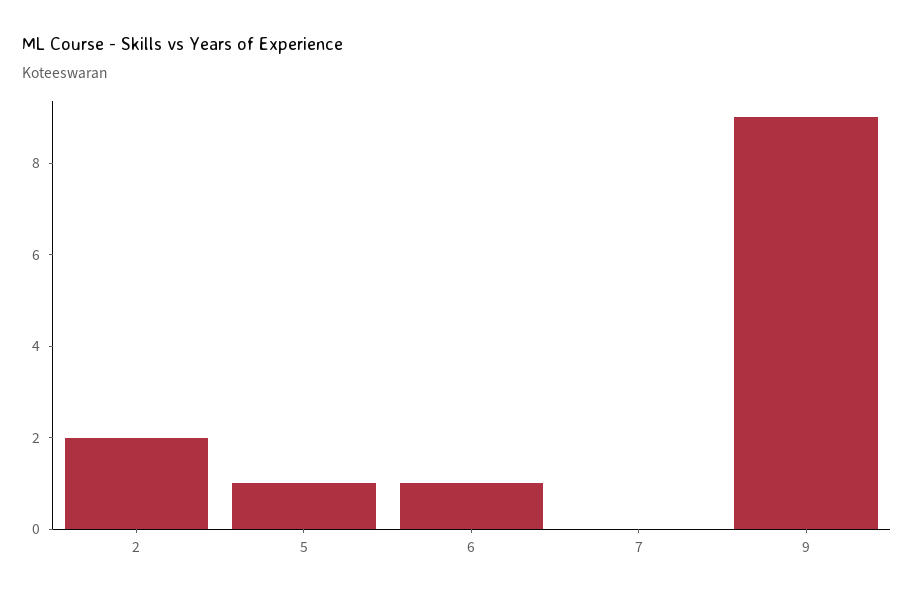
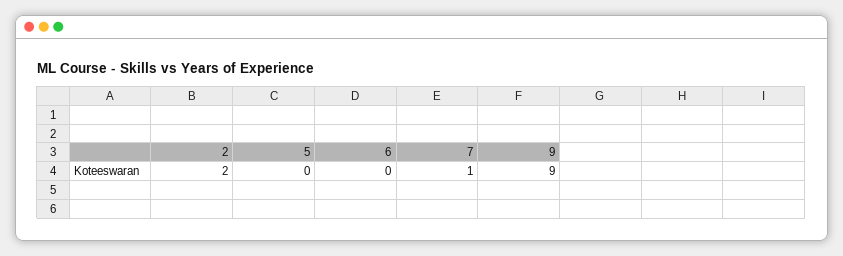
5: 1 -> 0
6: 1 -> 0
7: 0 -> 1

